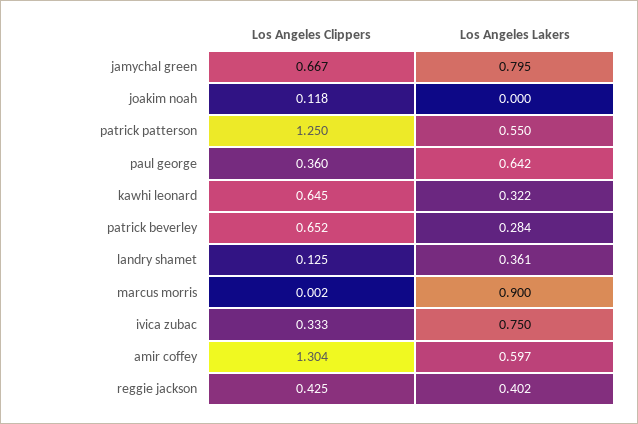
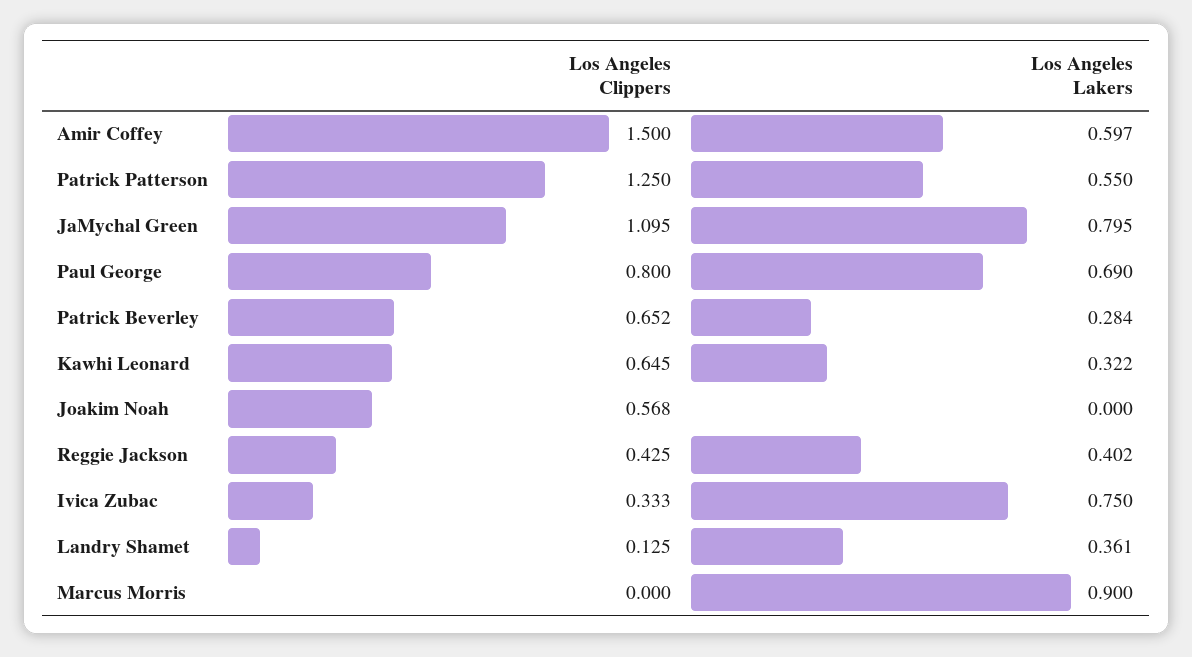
Los Angeles Clippers, jamychal green: 0.667 -> 1.095
Los Angeles Clippers, joakim noah: 0.118 -> 0.568
Los Angeles Clippers, paul george: 0.36 -> 0.8
Los Angeles Lakers, paul george: 0.642 -> 0.69
Los Angeles Clippers, marcus morris: 0.002 -> 0
Los Angeles Clippers, amir coffey: 1.304 -> 1.5

